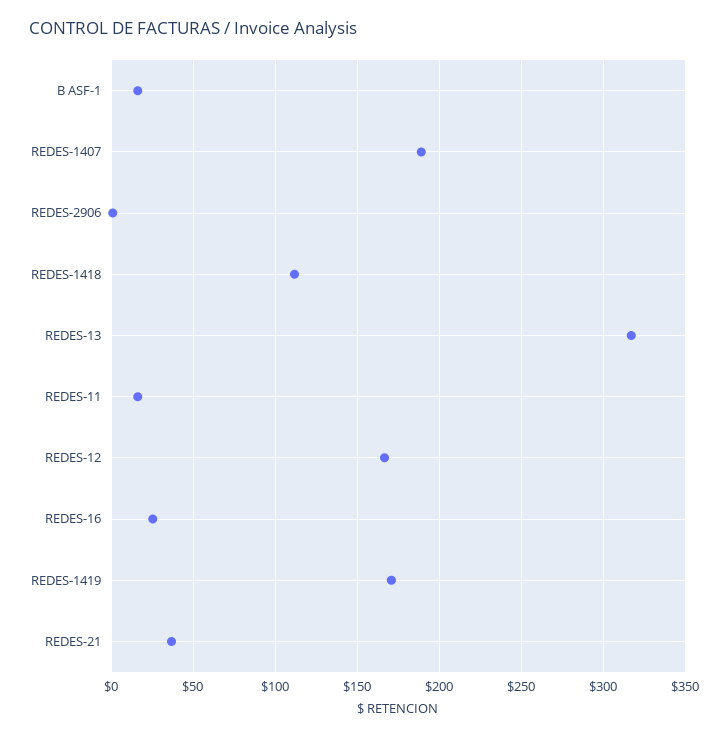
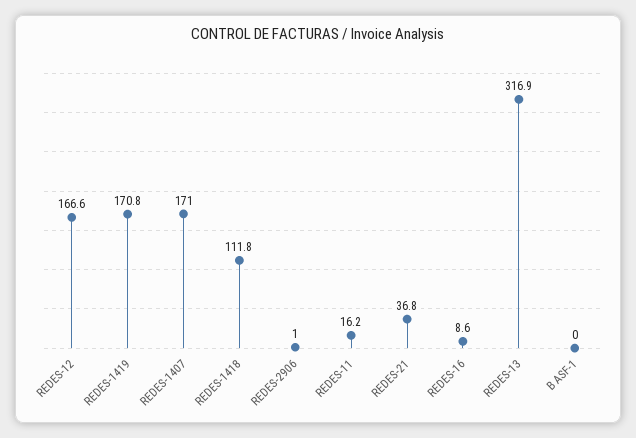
B ASF-1: 15 -> 0
REDES-1407: 190 -> 171
REDES-16: 25 -> 8.6

